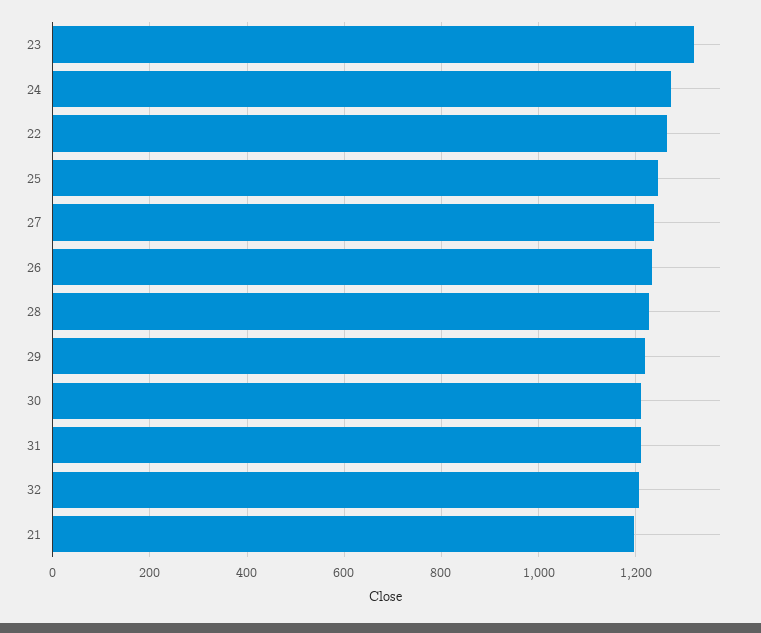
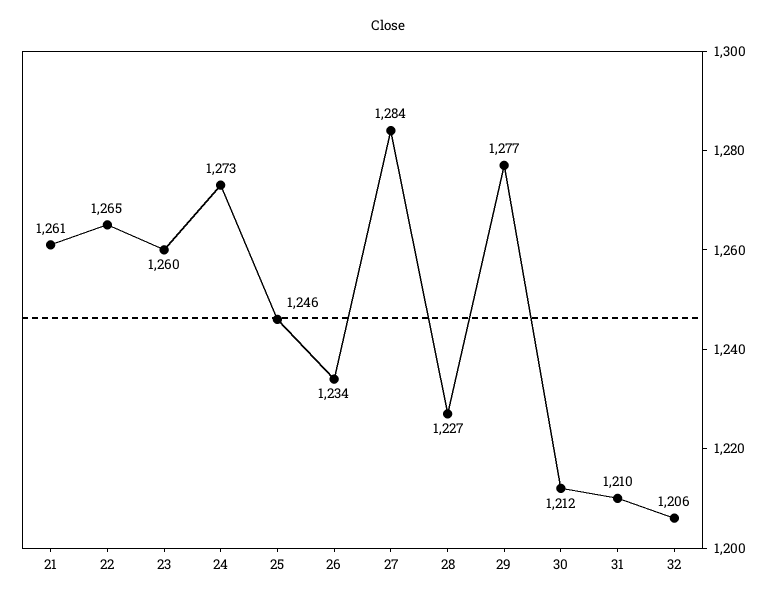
23: 1320 -> 1260
27: 1240 -> 1284
29: 1220 -> 1277
21: 1200 -> 1261

